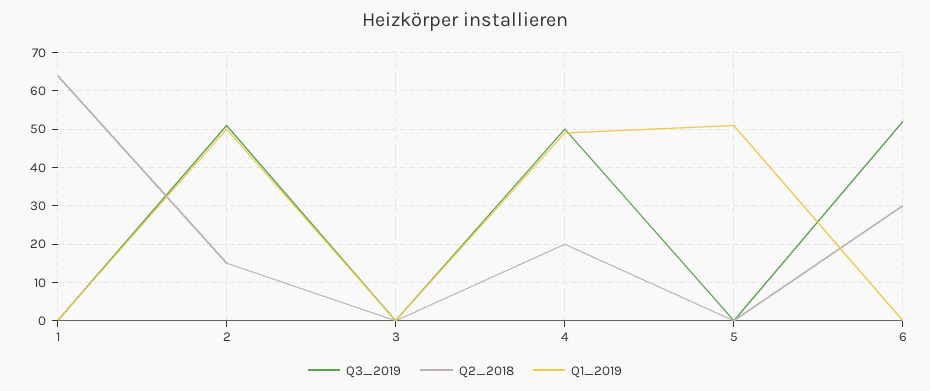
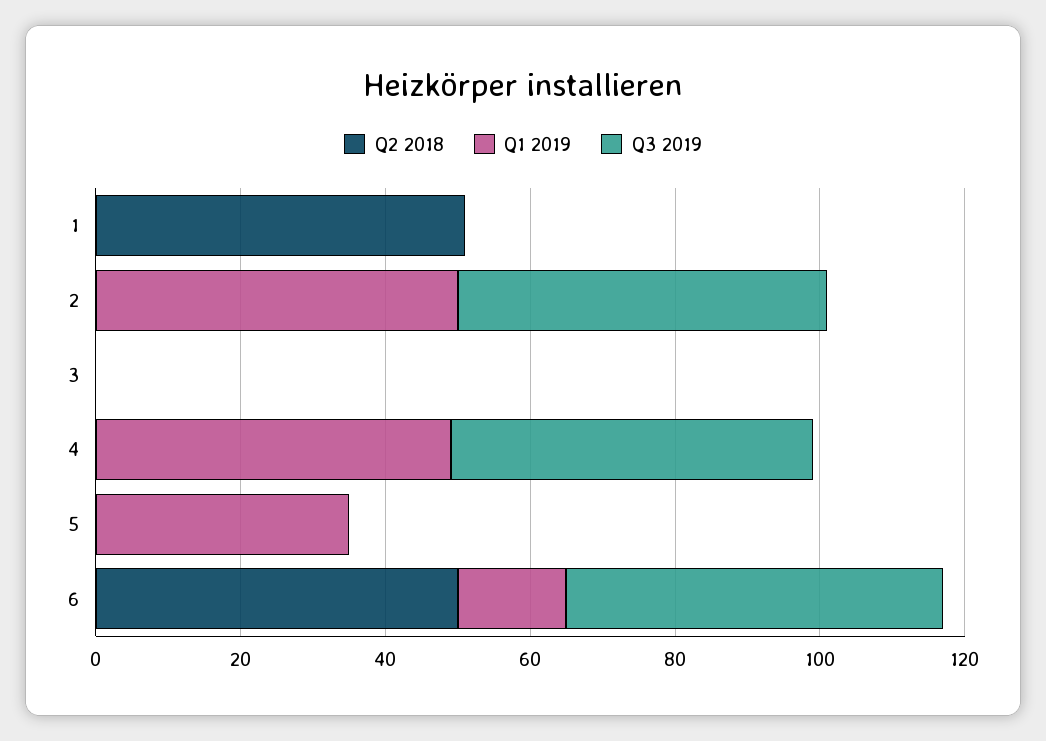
Q2_2018, 1: 65 -> 50
Q2_2018, 2: 15 -> 0
Q2_2018, 4: 20 -> 0
Q1_2019, 5: 50 -> 35
Q2_2018, 6: 30 -> 50
Q1_2019, 6: 0 -> 15

